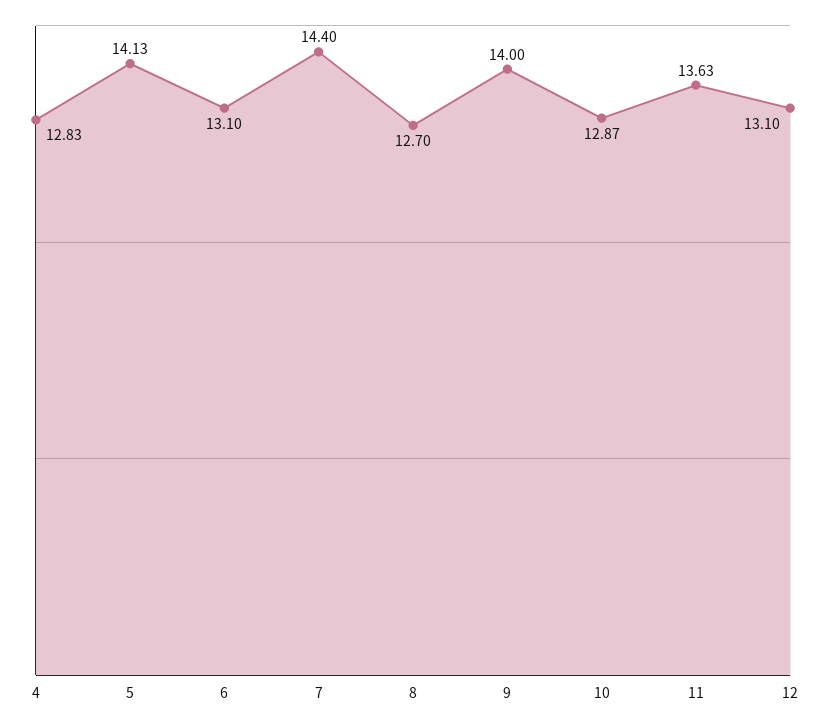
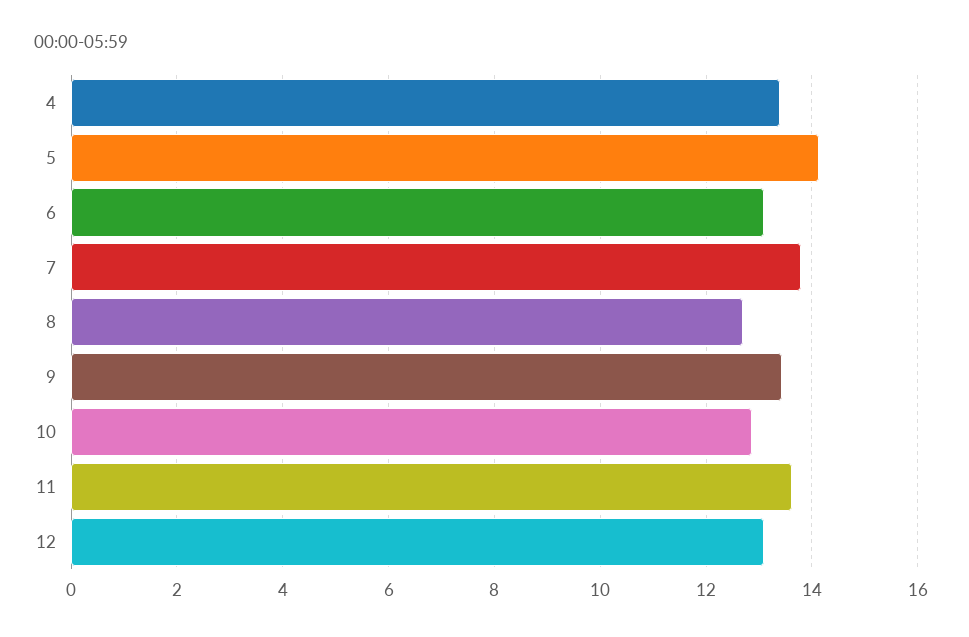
4: 12.83 -> 13.4
7: 14.4 -> 13.8
9: 14 -> 13.4

